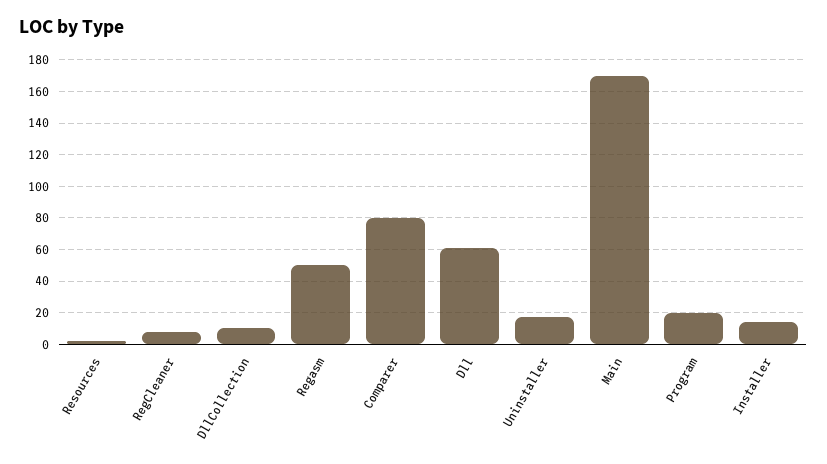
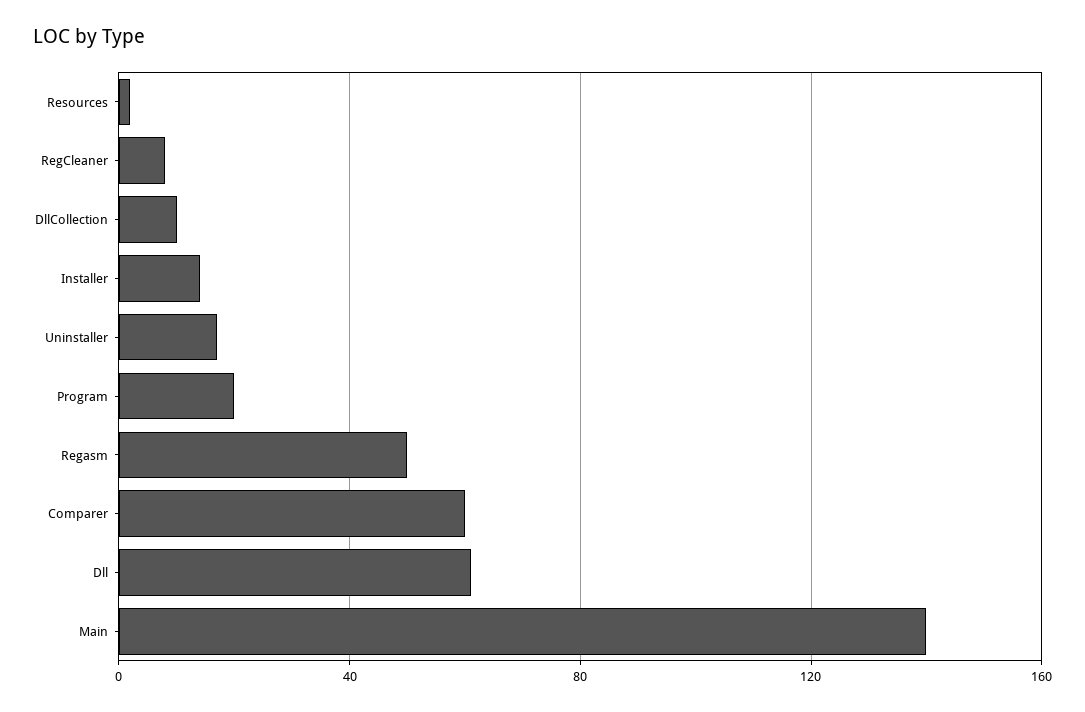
Comparer: 80 -> 60
Main: 170 -> 140

